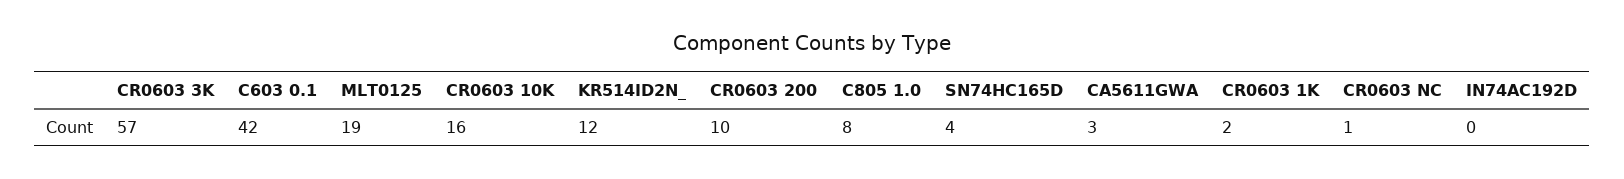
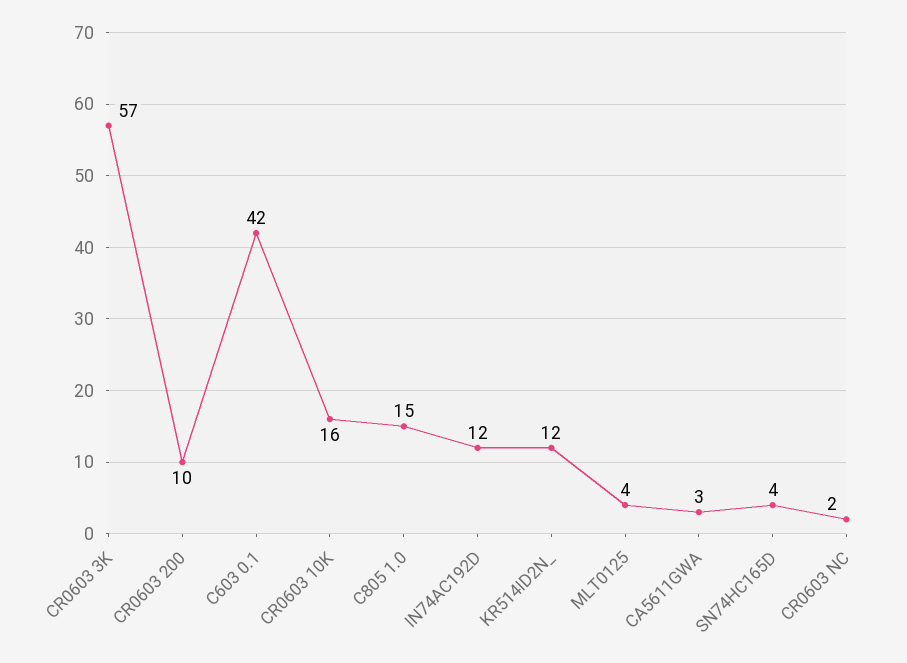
MLT0125: 19 -> 4
C805 1.0: 8 -> 15
CR0603 1K: 2 -> none
CR0603 NC: 1 -> 2
IN74AC192D: 0 -> 12

